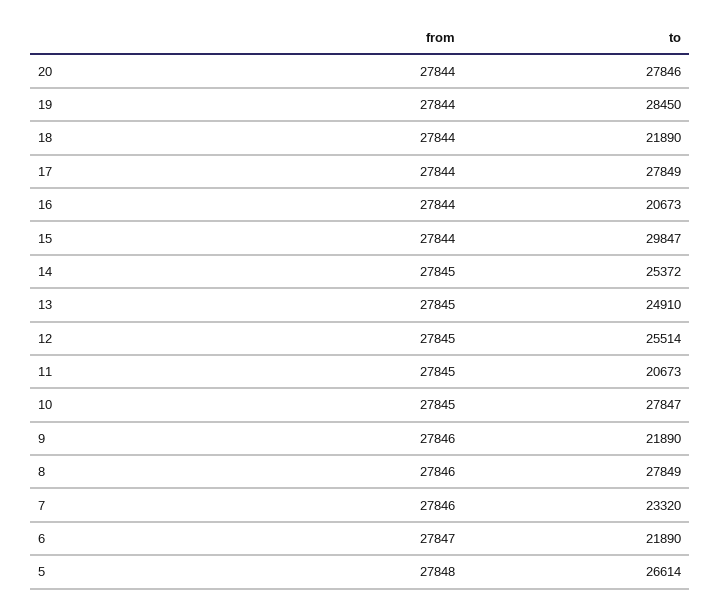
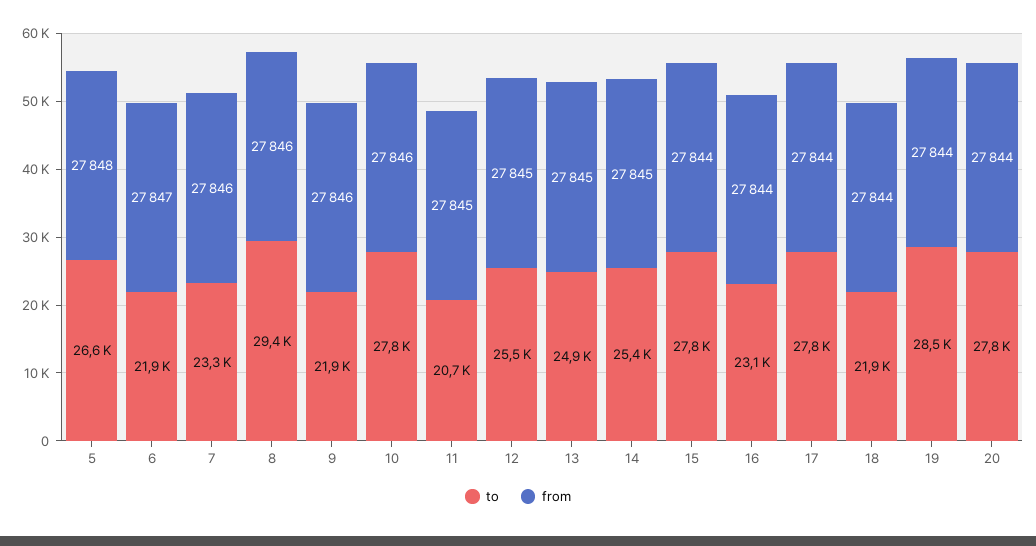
to, 16: 20673 -> 23100
to, 15: 29847 -> 27800
from, 10: 27845 -> 27846
to, 8: 27849 -> 29400

